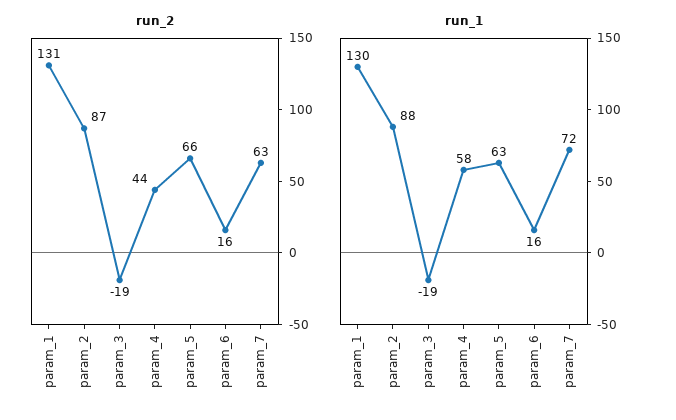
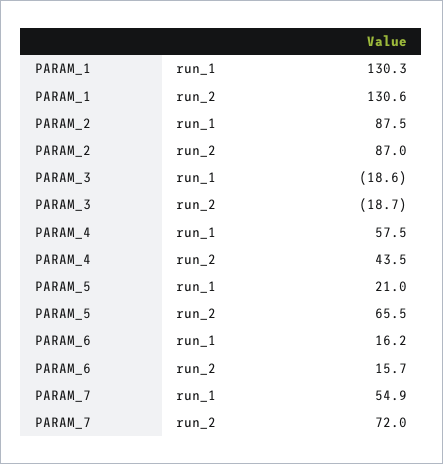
run_2, param_7: 63 -> 72
run_1, param_5: 63 -> 21
run_1, param_7: 72 -> 54.9

